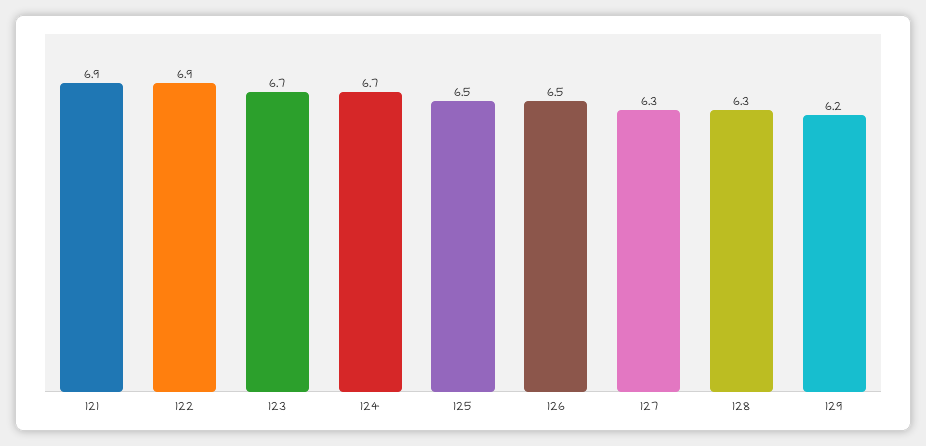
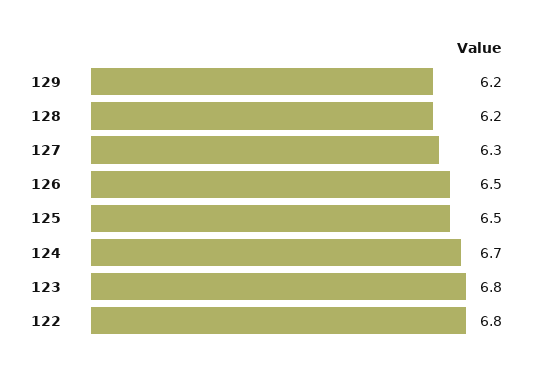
121: 6.9 -> none
122: 6.9 -> 6.8
123: 6.7 -> 6.8
128: 6.3 -> 6.2

